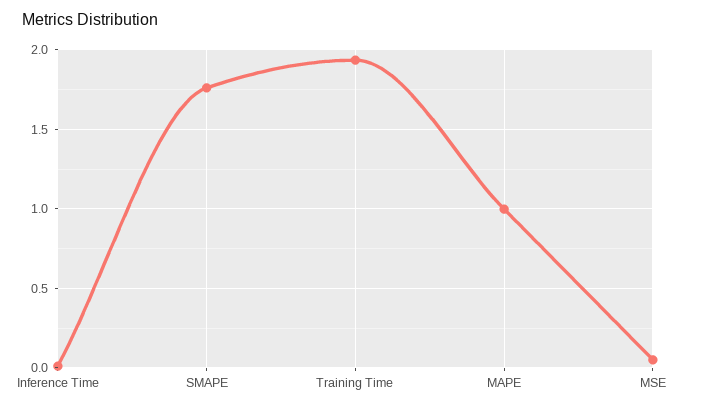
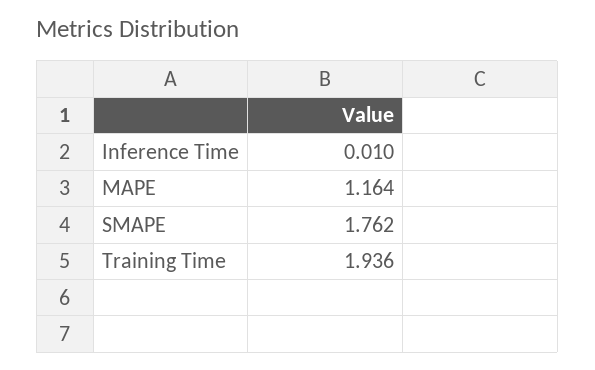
MAPE: 1 -> 1.164
MSE: 0.05 -> none

